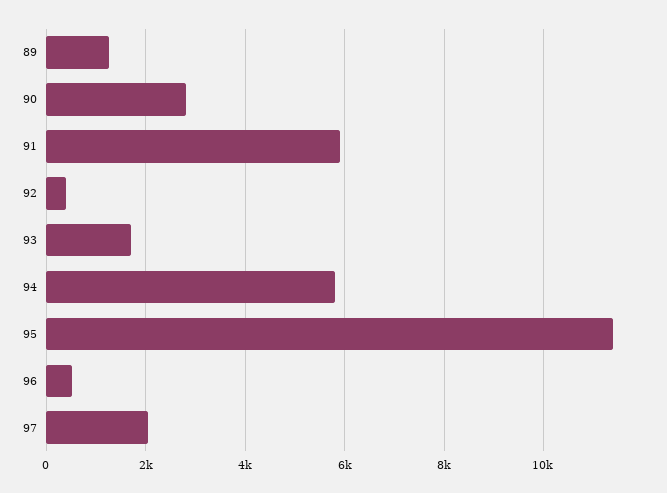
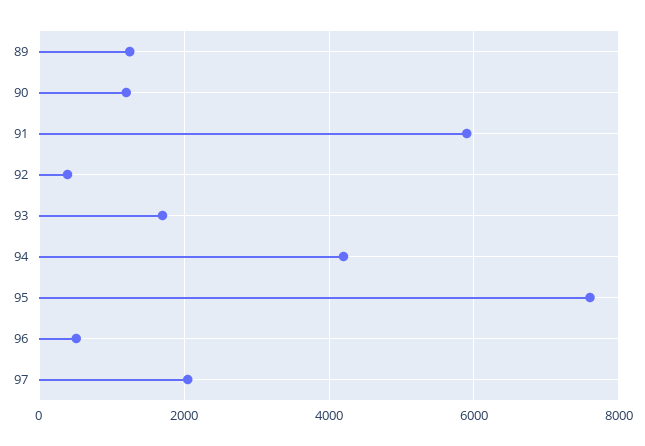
90: 2800 -> 1200
94: 5800 -> 4200
95: 11400 -> 7600

